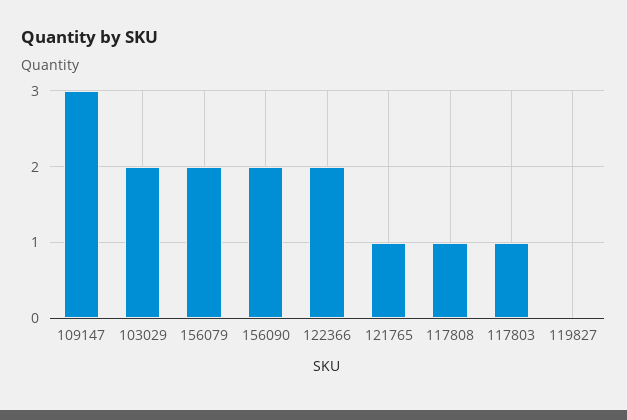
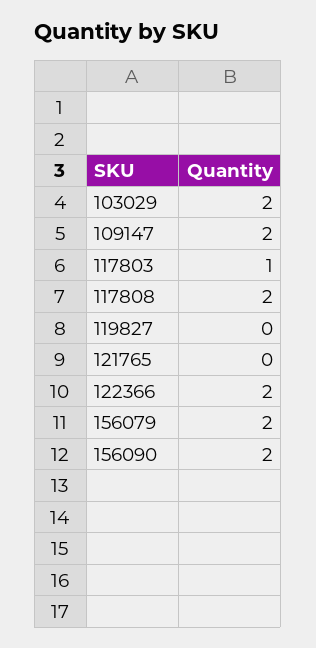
109147: 3 -> 2
121765: 1 -> 0
117808: 1 -> 2

